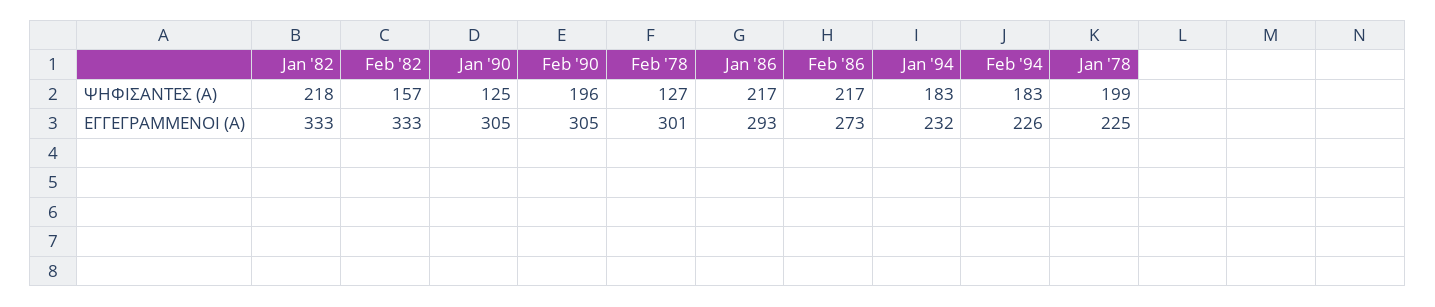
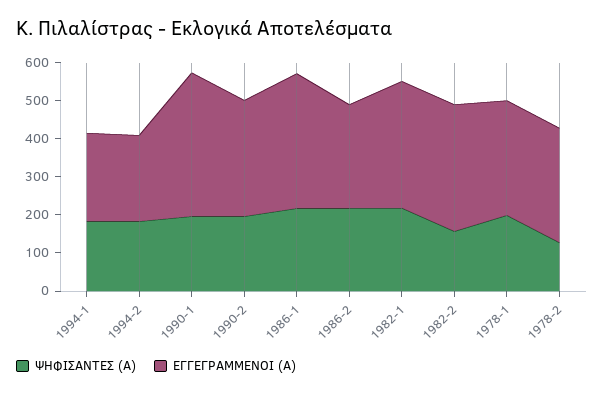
ΨΗΦΙΣΑΝΤΕΣ (Α), Jan '90: 125 -> 200
ΕΓΓΕΓΡΑΜΜΕΝΟΙ (Α), Jan '90: 305 -> 375
ΕΓΓΕΓΡΑΜΜΕΝΟΙ (Α), Jan '86: 293 -> 350
ΕΓΓΕΓΡΑΜΜΕΝΟΙ (Α), Jan '78: 225 -> 300

